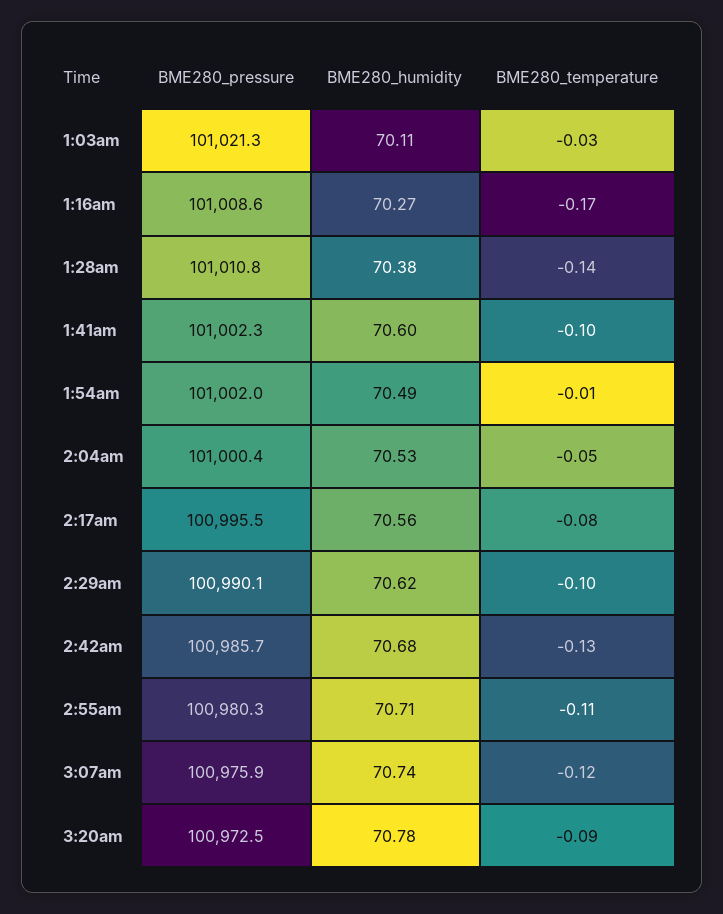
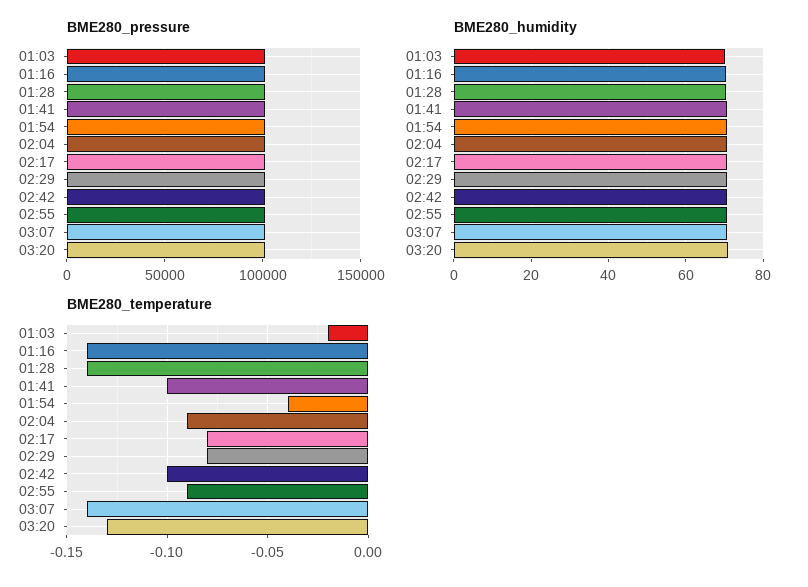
BME280_temperature, 1:03am: -0.03 -> -0.02
BME280_temperature, 1:16am: -0.17 -> -0.14
BME280_temperature, 1:54am: -0.01 -> -0.04
BME280_temperature, 2:04am: -0.05 -> -0.09
BME280_temperature, 2:29am: -0.1 -> -0.08
BME280_temperature, 2:42am: -0.13 -> -0.1
BME280_temperature, 2:55am: -0.11 -> -0.09
BME280_temperature, 3:07am: -0.12 -> -0.14
BME280_temperature, 3:20am: -0.09 -> -0.13

